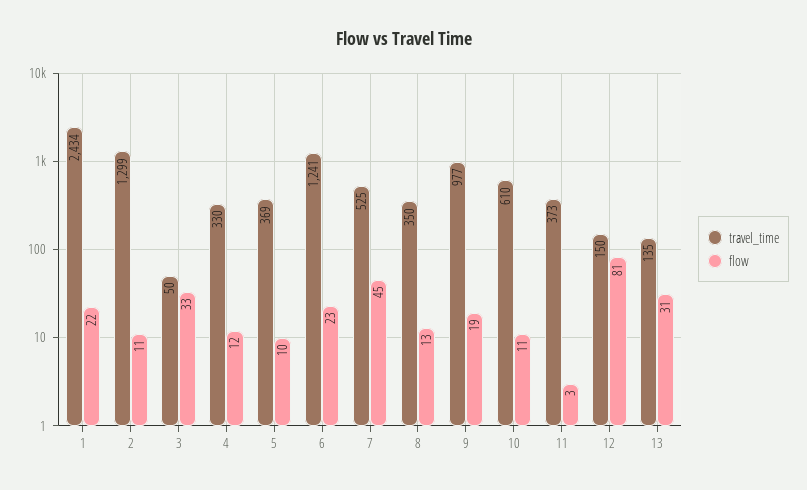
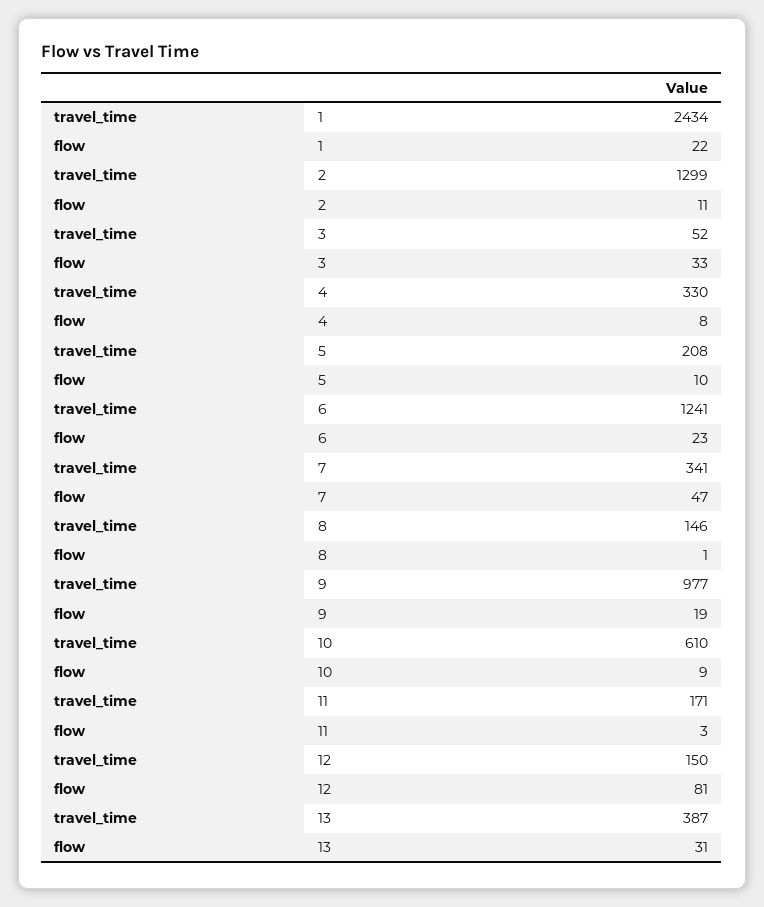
travel_time, 3: 50 -> 52
flow, 4: 12 -> 8
travel_time, 5: 369 -> 208
travel_time, 7: 525 -> 341
flow, 7: 45 -> 47
travel_time, 8: 350 -> 146
flow, 8: 13 -> 1
flow, 10: 11 -> 9
travel_time, 11: 373 -> 171
travel_time, 13: 135 -> 387

